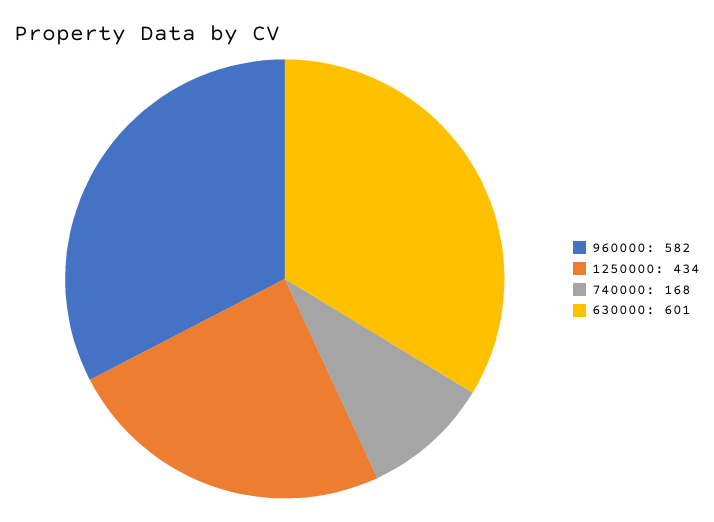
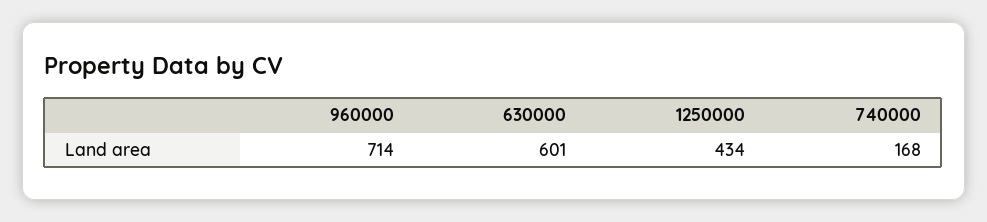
960000: 582 -> 714

